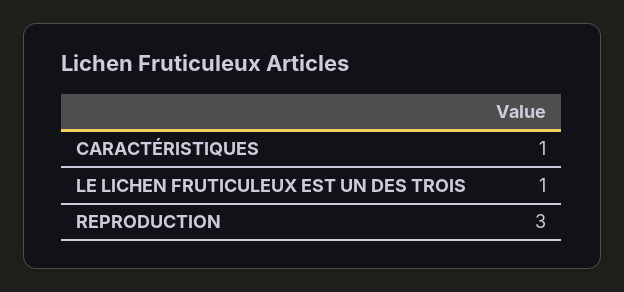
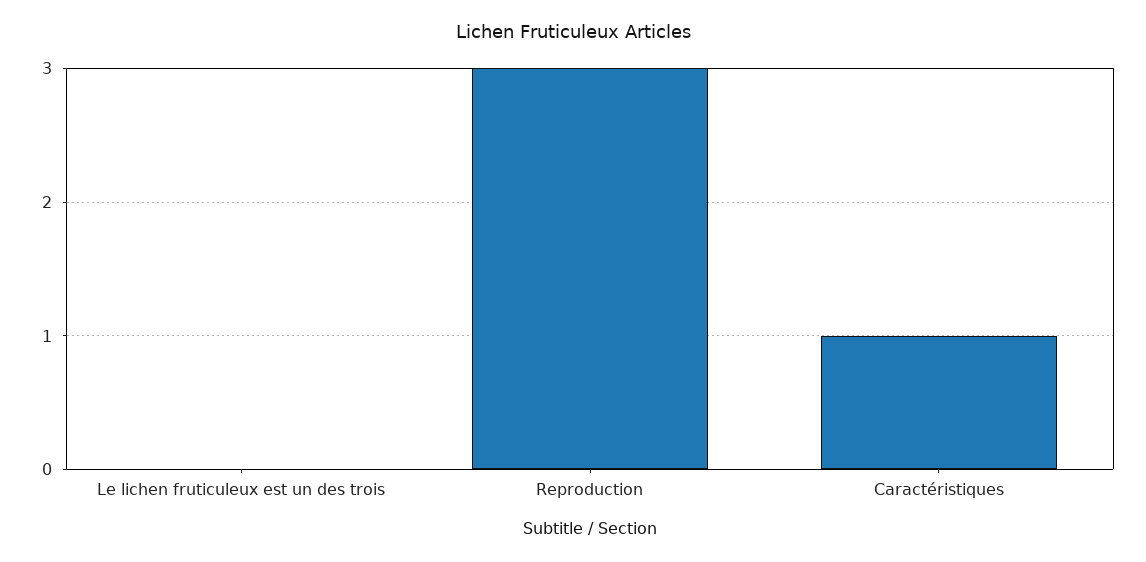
LE LICHEN FRUTICULEUX EST UN DES TROIS: 1 -> 0

